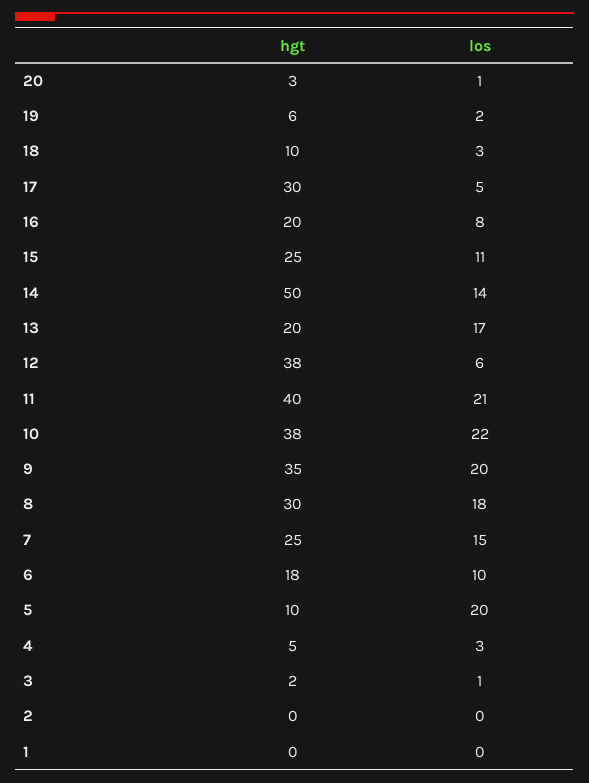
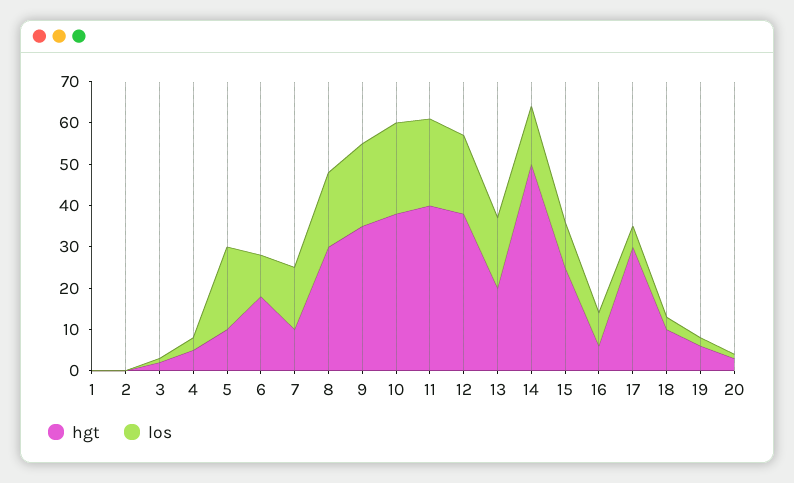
hgt, 16: 20 -> 5
los, 12: 6 -> 20
hgt, 7: 25 -> 10

